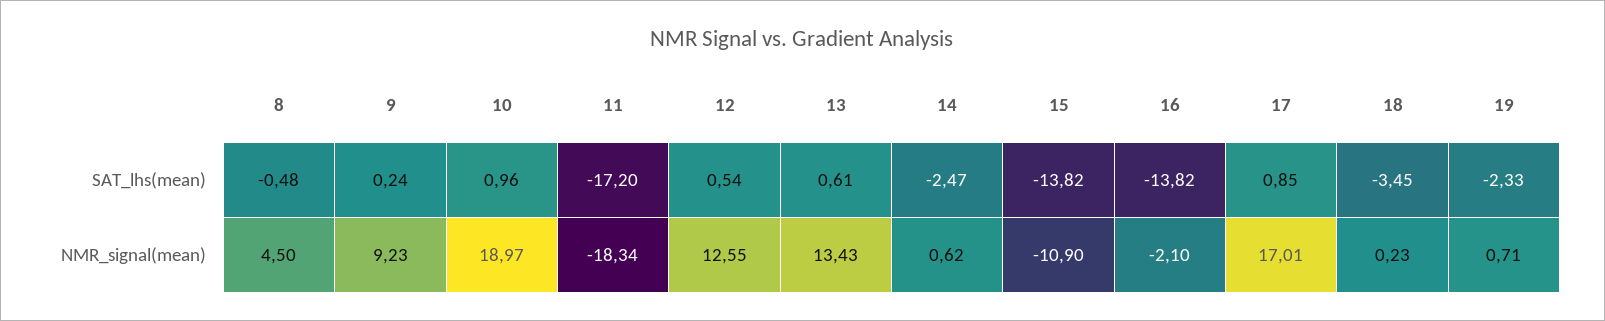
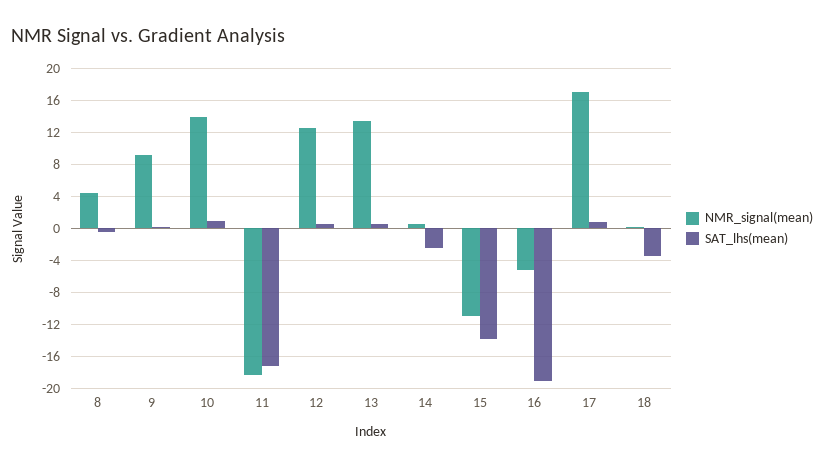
SAT_lhs(mean), 16: -13.82 -> -19
SAT_lhs(mean), 19: -2.33 -> none
NMR_signal(mean), 10: 18.97 -> 14
NMR_signal(mean), 16: -2.1 -> -5
NMR_signal(mean), 19: 0.71 -> none

